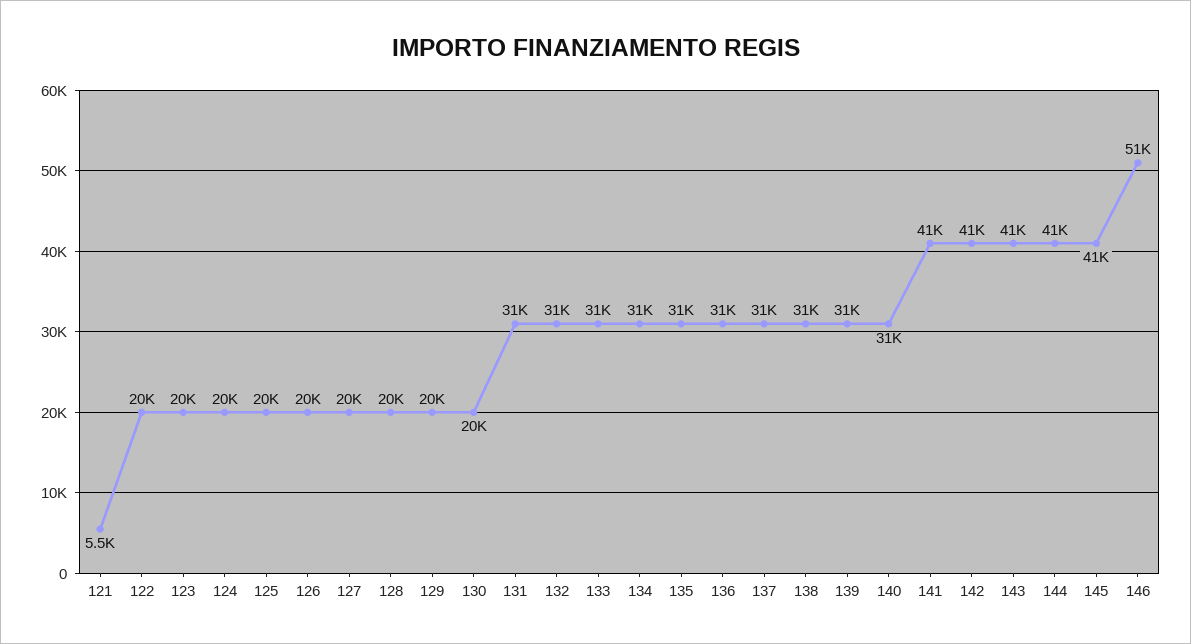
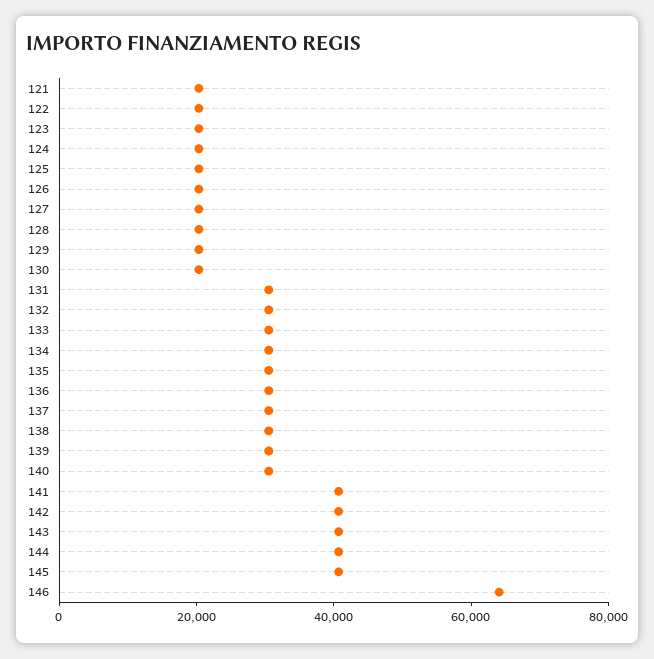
121: 5500 -> 20000
146: 51000 -> 65000

